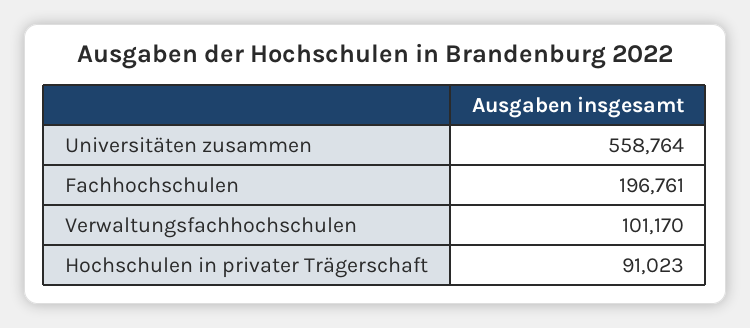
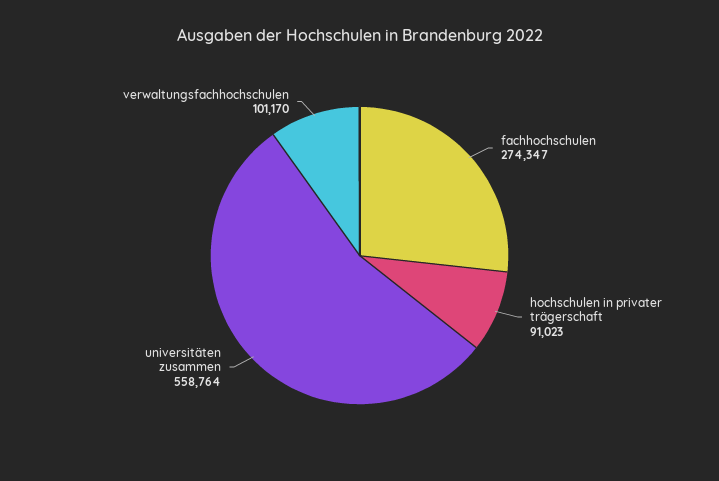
Fachhochschulen: 196761 -> 274347

